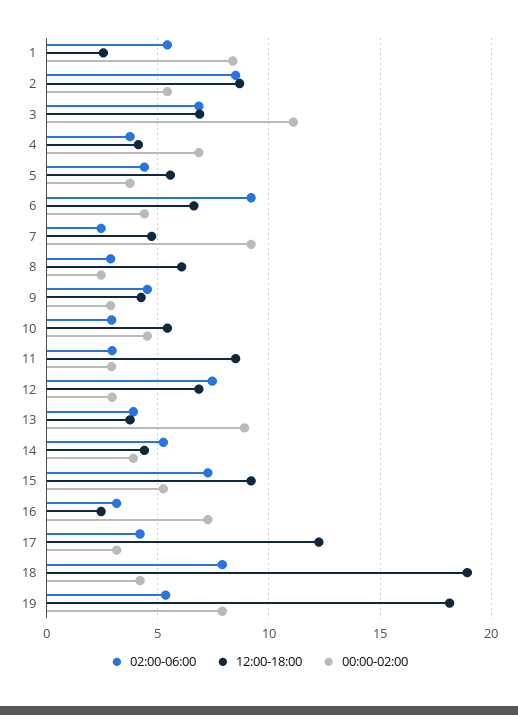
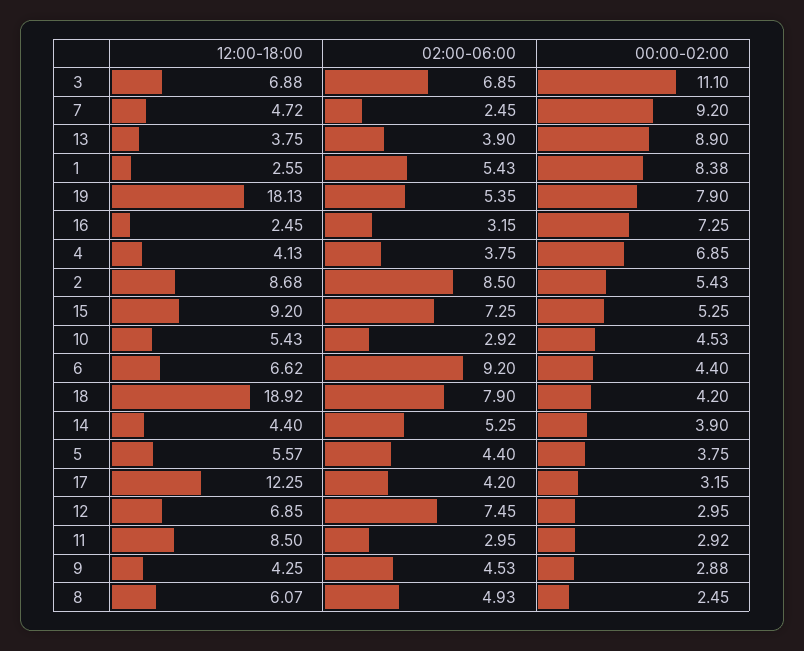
02:00-06:00, 8: 3 -> 4.93

